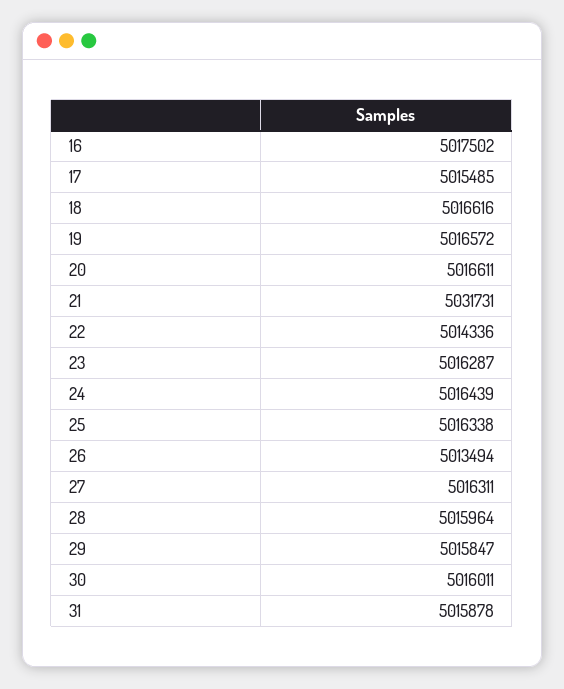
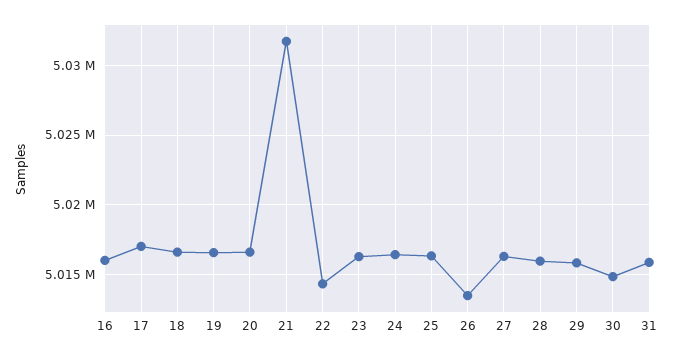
16: 5017502 -> 5016000
17: 5015485 -> 5017000
30: 5016011 -> 5015000

